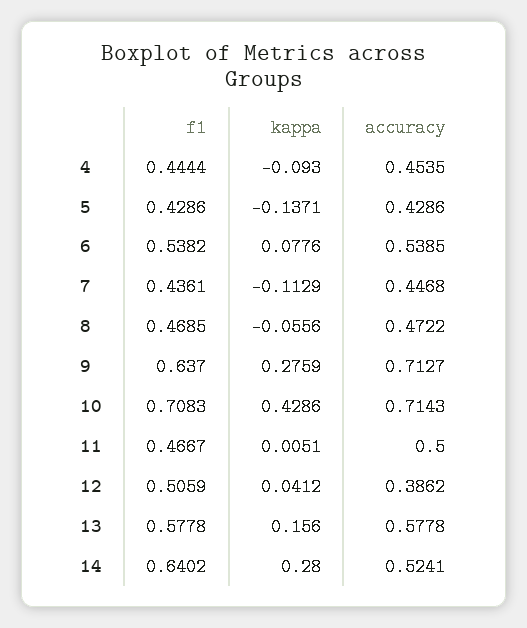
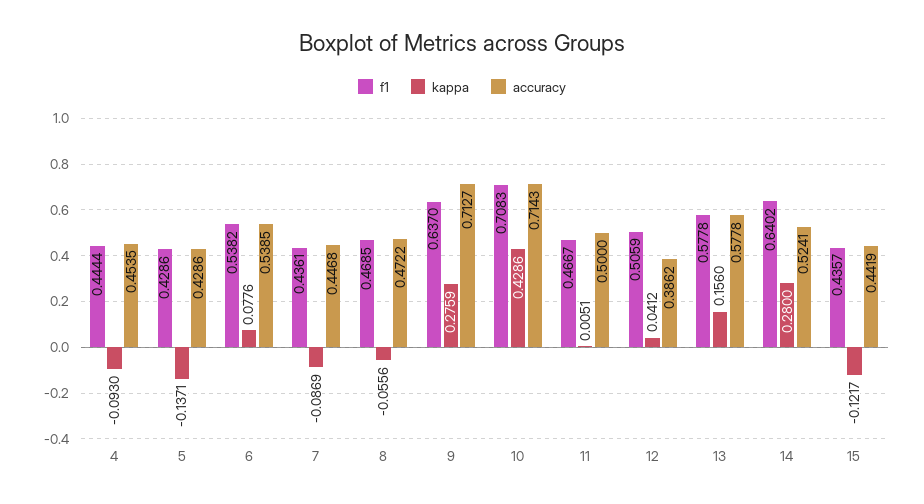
kappa, 7: -0.1129 -> -0.0869
f1, 15: none -> 0.4357
kappa, 15: none -> -0.1217
accuracy, 15: none -> 0.4419

